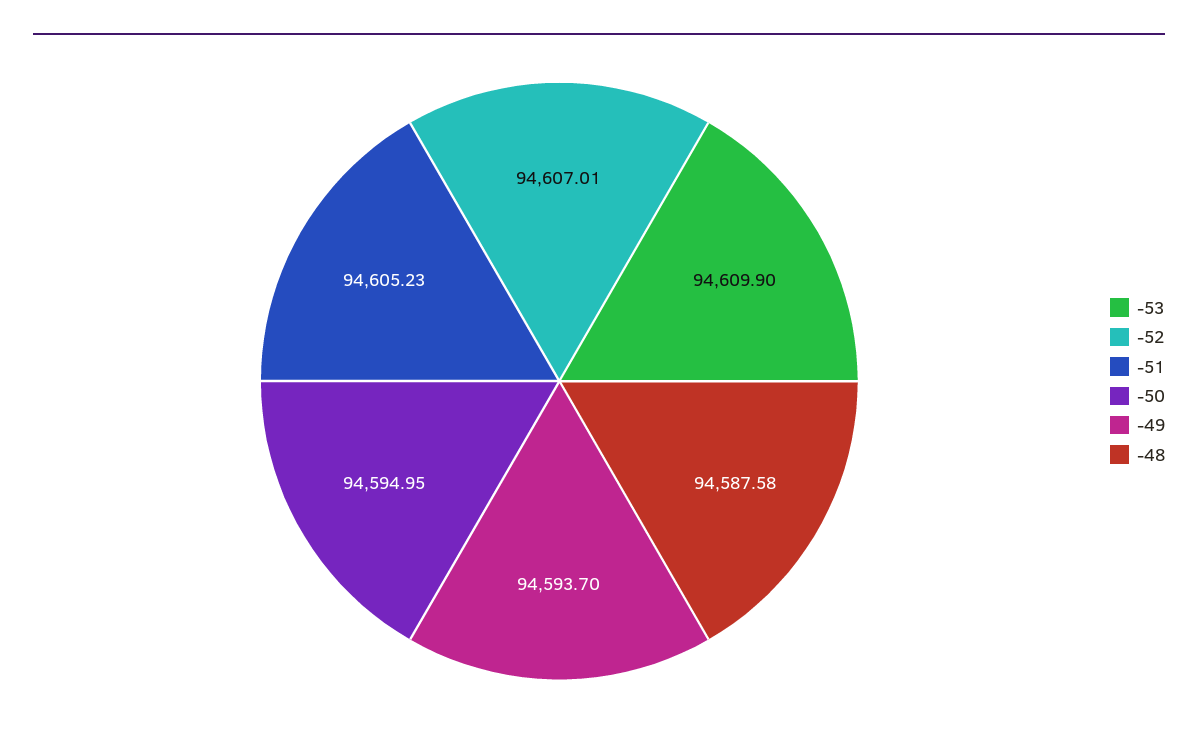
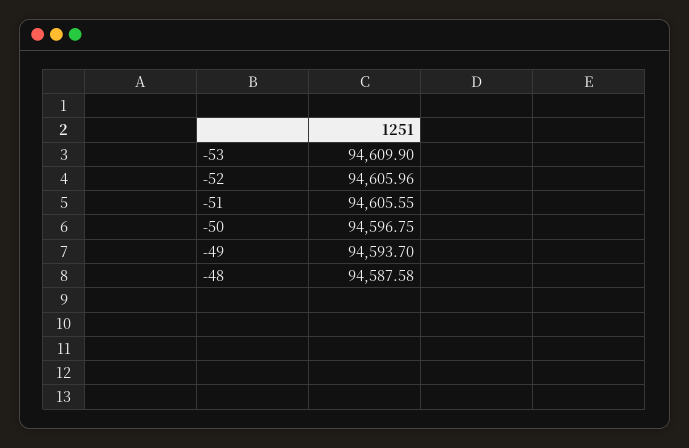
-52: 94607.01 -> 94605.96
-51: 94605.23 -> 94605.55
-50: 94594.95 -> 94596.75

